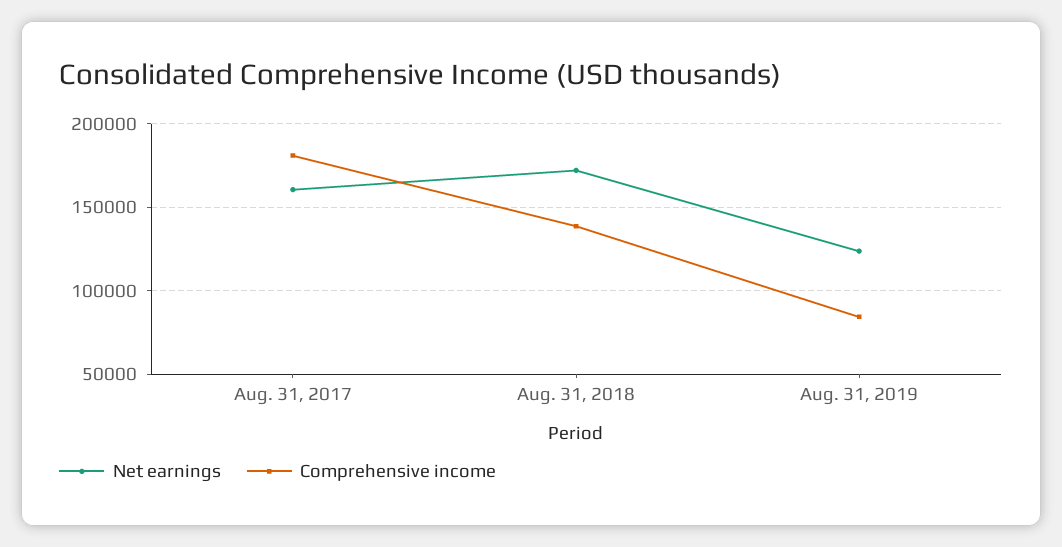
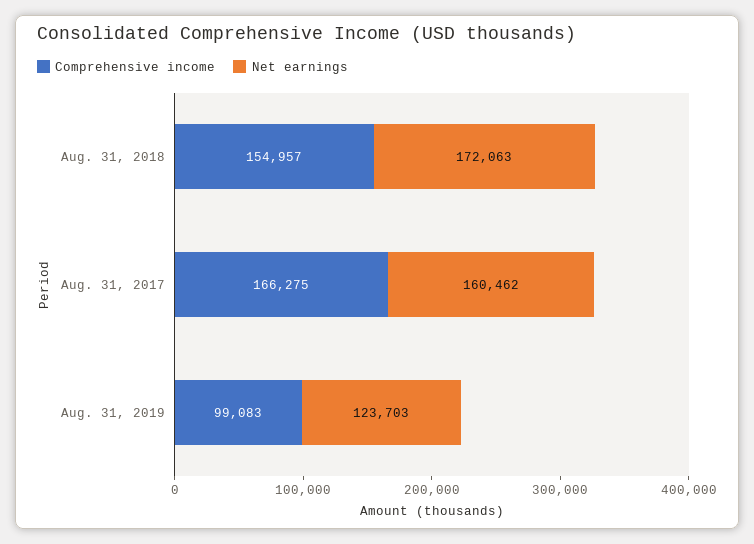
Comprehensive income, Aug. 31, 2017: 180000 -> 166275
Comprehensive income, Aug. 31, 2018: 140000 -> 154957
Comprehensive income, Aug. 31, 2019: 85000 -> 99083

